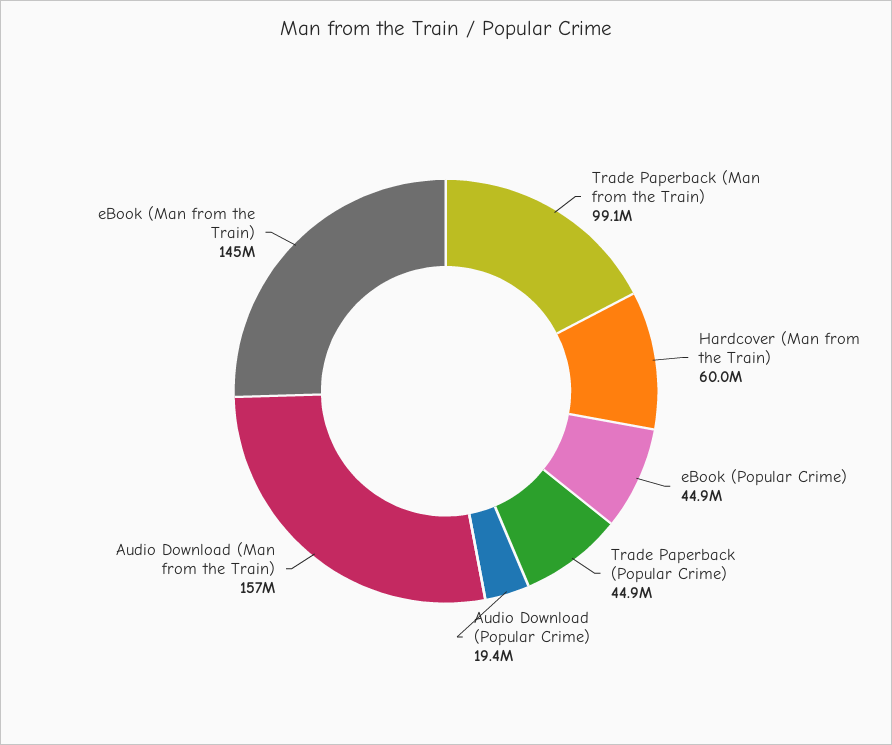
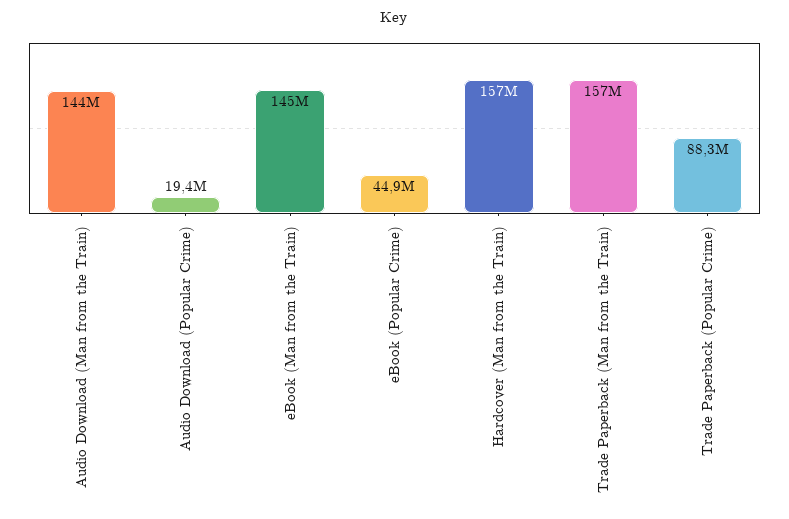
Trade Paperback (Man from the Train): 99100000 -> 157000000
Hardcover (Man from the Train): 60000000 -> 157000000
Trade Paperback (Popular Crime): 44900000 -> 88300000
Audio Download (Man from the Train): 157000000 -> 144000000

